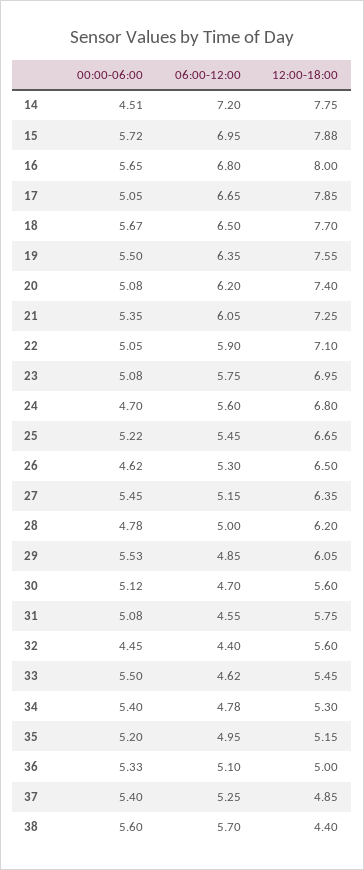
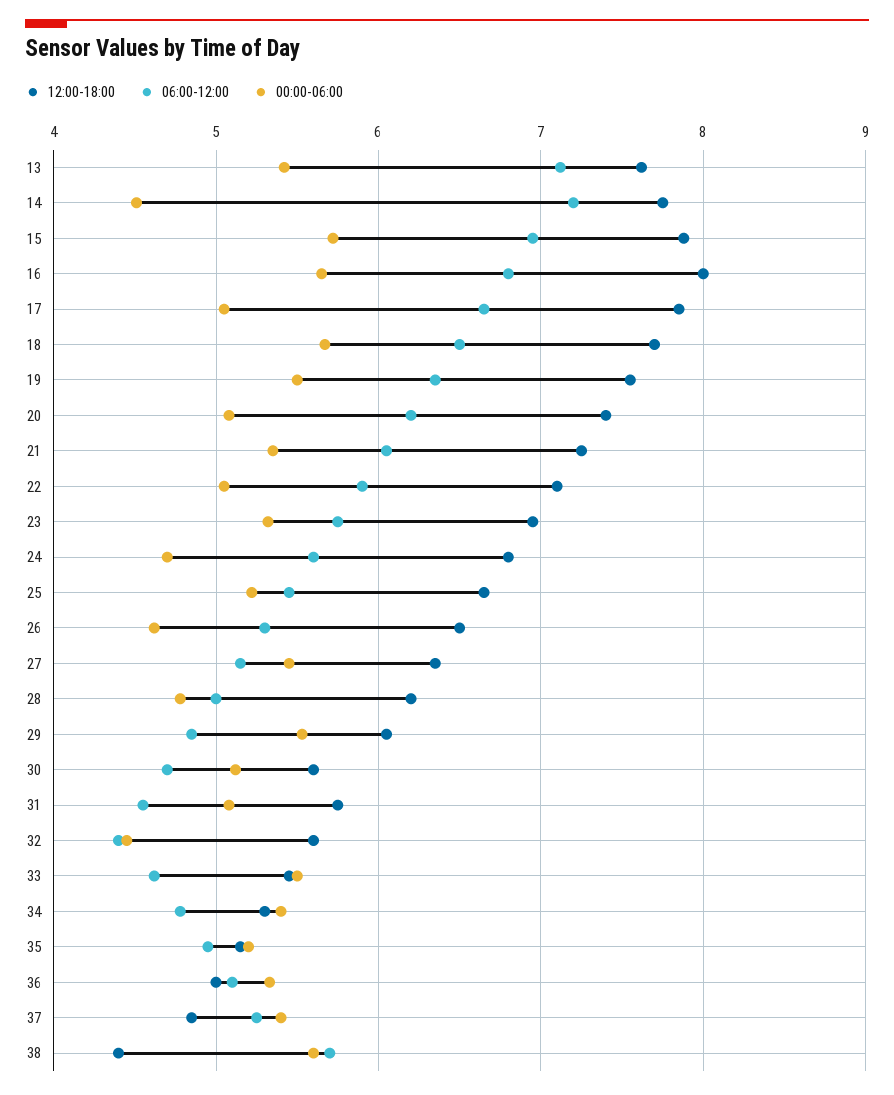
00:00-06:00, 23: 5.08 -> 5.3
12:00-18:00, 13: none -> 7.6
06:00-12:00, 13: none -> 7.1
00:00-06:00, 13: none -> 5.4

